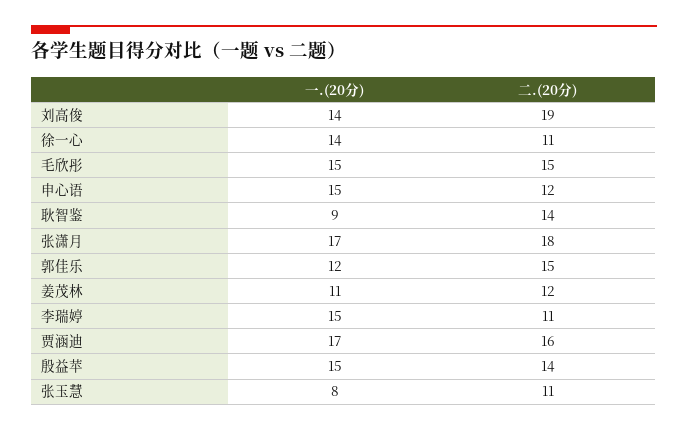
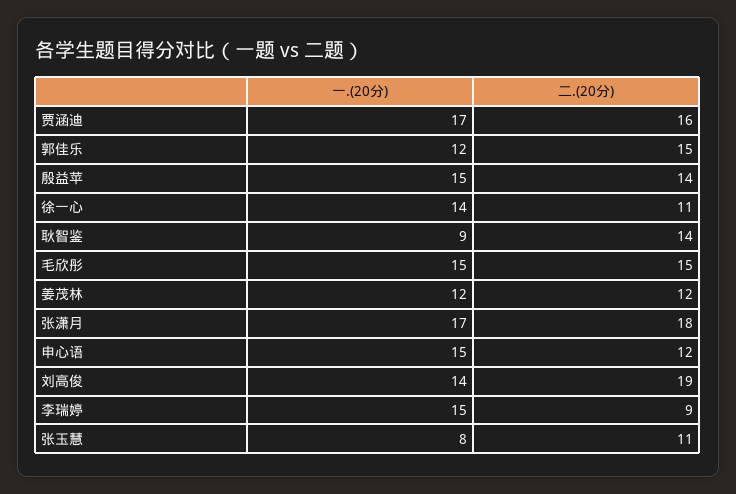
一.(20分), 姜茂林: 11 -> 12
二.(20分), 李瑞婷: 11 -> 9

